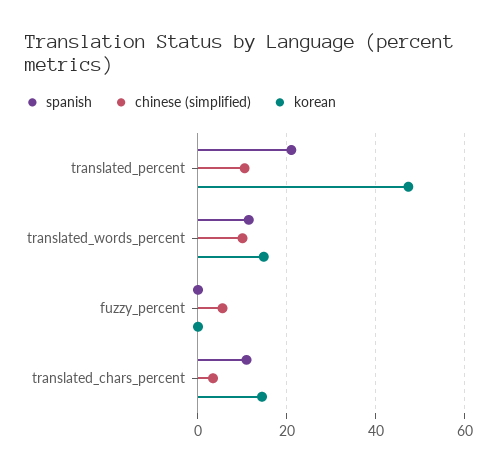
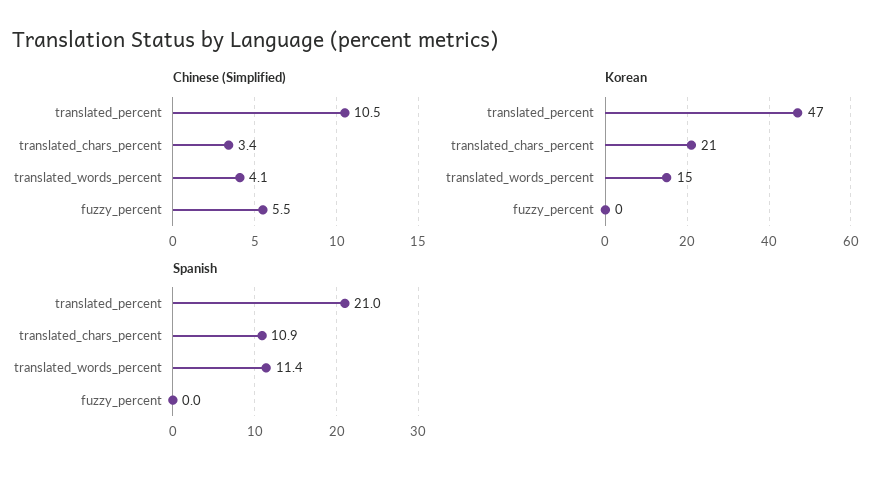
chinese (simplified), translated_words_percent: 10 -> 4.1
korean, translated_chars_percent: 14 -> 21

